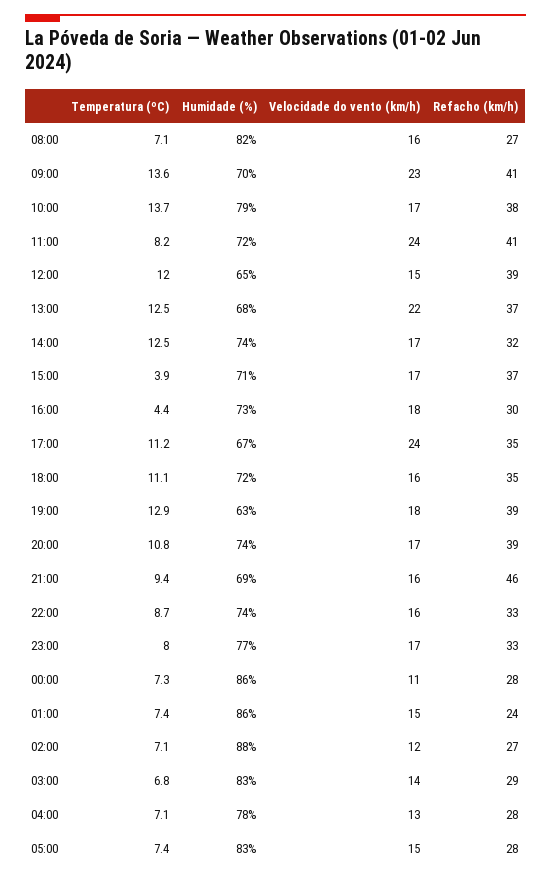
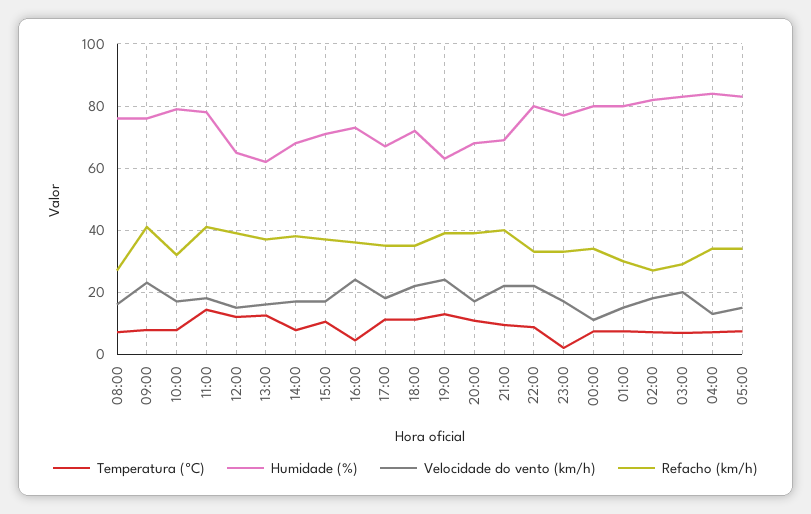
Humidade (%), 08:00: 82 -> 76
Temperatura (ºC), 09:00: 13.6 -> 8
Humidade (%), 09:00: 70 -> 76
Temperatura (ºC), 10:00: 13.7 -> 8
Refacho (km/h), 10:00: 38 -> 32
Temperatura (ºC), 11:00: 8.2 -> 14
Humidade (%), 11:00: 72 -> 78
Velocidade do vento (km/h), 11:00: 24 -> 18
Humidade (%), 13:00: 68 -> 62
Velocidade do vento (km/h), 13:00: 22 -> 16
Temperatura (ºC), 14:00: 12.5 -> 8
Humidade (%), 14:00: 74 -> 68
Refacho (km/h), 14:00: 32 -> 38
Temperatura (ºC), 15:00: 3.9 -> 10
Velocidade do vento (km/h), 16:00: 18 -> 24
Refacho (km/h), 16:00: 30 -> 36
Velocidade do vento (km/h), 17:00: 24 -> 18
Velocidade do vento (km/h), 18:00: 16 -> 22
Velocidade do vento (km/h), 19:00: 18 -> 24
Humidade (%), 20:00: 74 -> 68
Velocidade do vento (km/h), 21:00: 16 -> 22
Refacho (km/h), 21:00: 46 -> 40
Humidade (%), 22:00: 74 -> 80
Velocidade do vento (km/h), 22:00: 16 -> 22
Temperatura (ºC), 23:00: 8 -> 2
Humidade (%), 00:00: 86 -> 80
Refacho (km/h), 00:00: 28 -> 34
Humidade (%), 01:00: 86 -> 80
Refacho (km/h), 01:00: 24 -> 30
Humidade (%), 02:00: 88 -> 82
Velocidade do vento (km/h), 02:00: 12 -> 18
Velocidade do vento (km/h), 03:00: 14 -> 20
Humidade (%), 04:00: 78 -> 84
Refacho (km/h), 04:00: 28 -> 34
Refacho (km/h), 05:00: 28 -> 34

